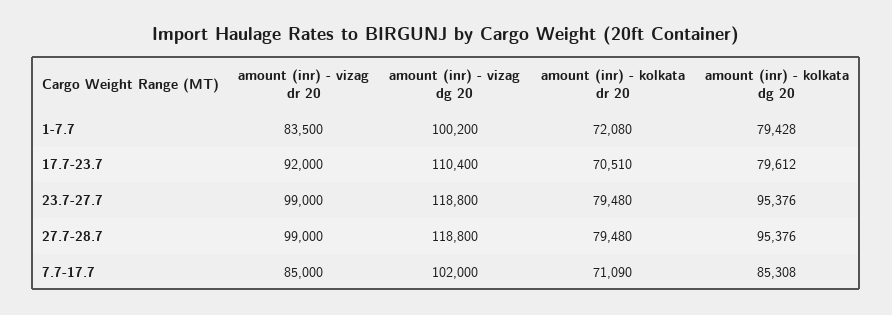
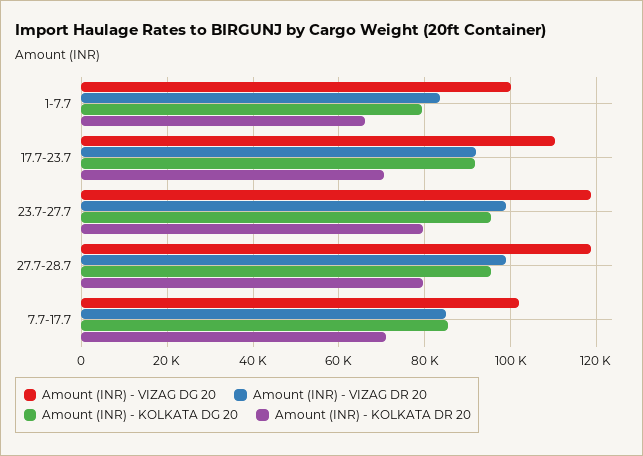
amount (inr) - kolkata dr 20, 1-7.7: 72080 -> 66000
amount (inr) - kolkata dg 20, 17.7-23.7: 79612 -> 92000

